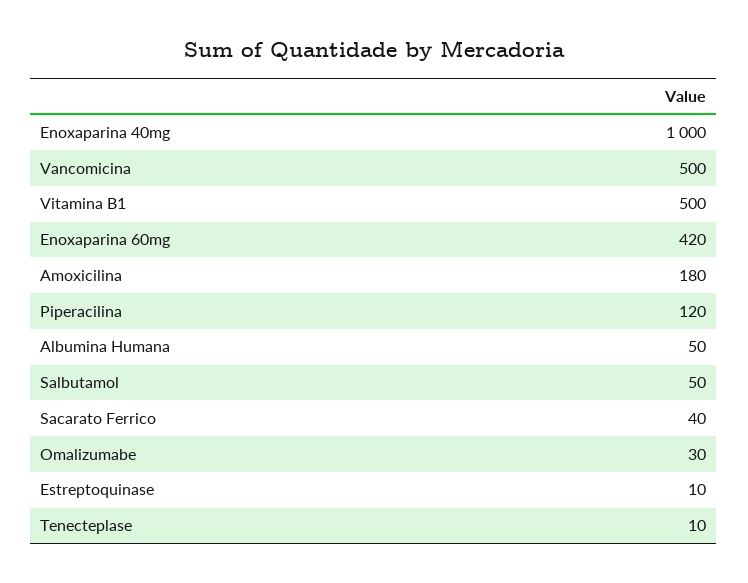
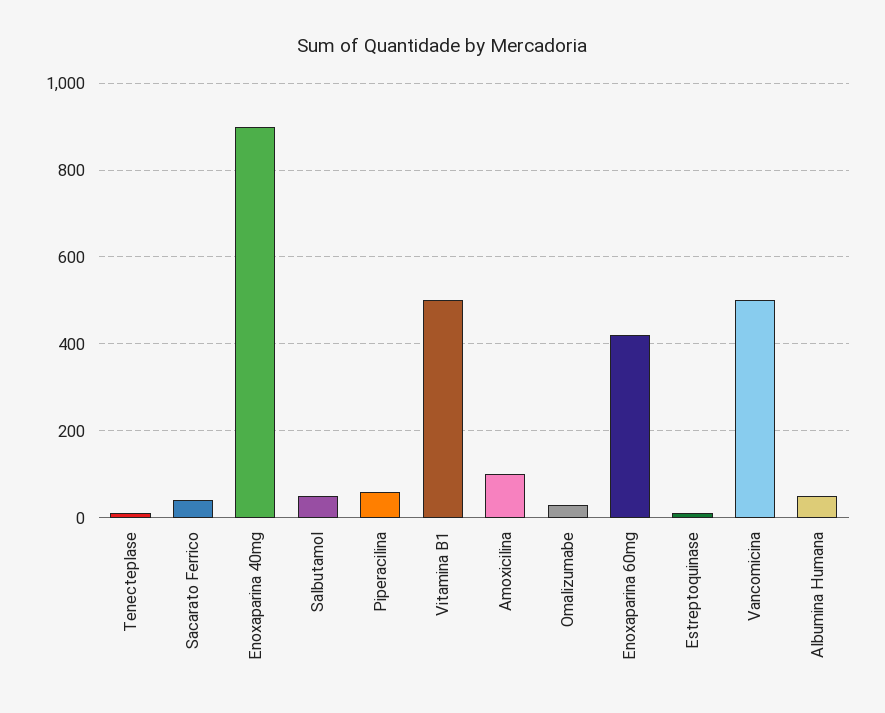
Enoxaparina 40mg: 1000 -> 900
Amoxicilina: 180 -> 100
Piperacilina: 120 -> 60

